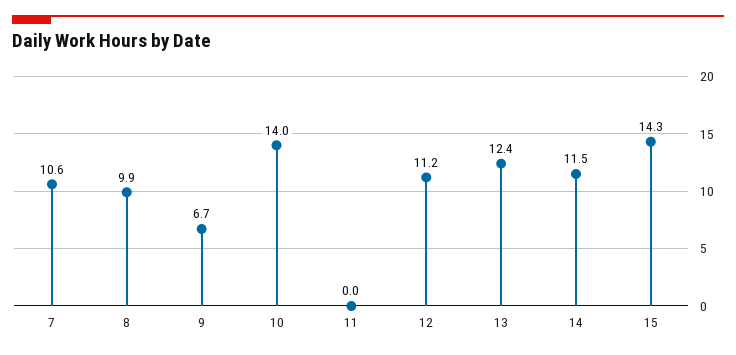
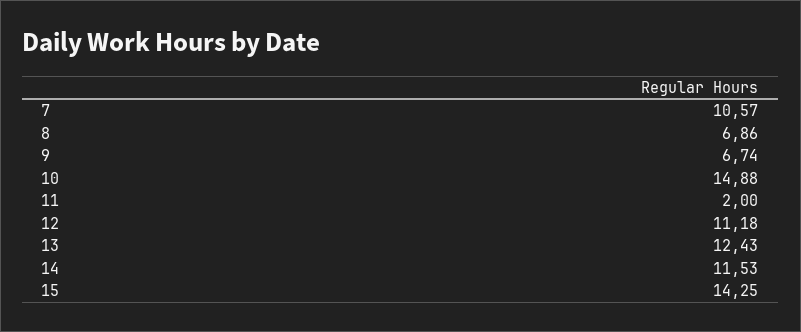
8: 9.9 -> 6.86
10: 14 -> 14.88
11: 0 -> 2

